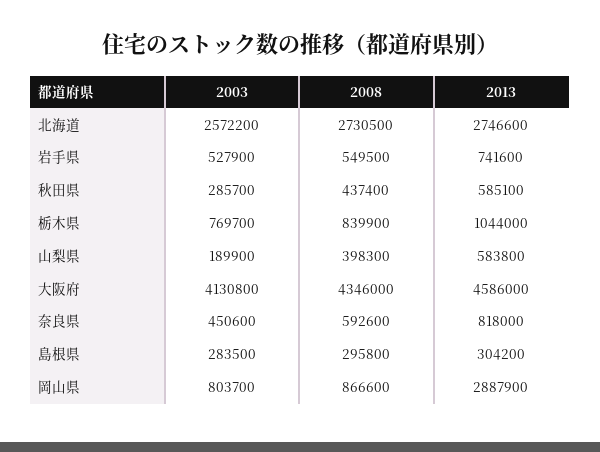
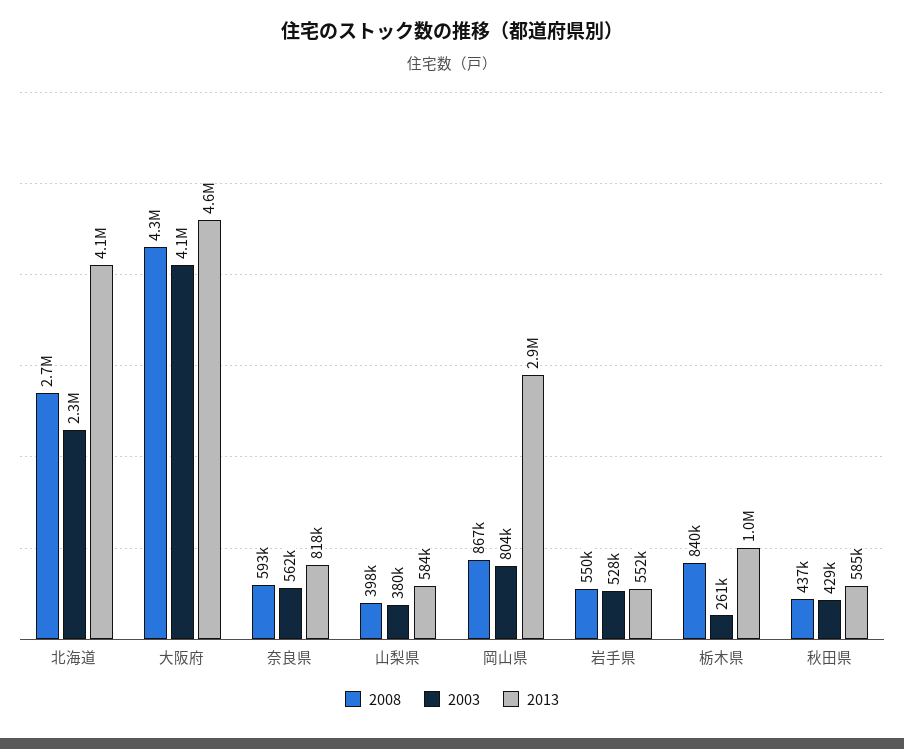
2003, 北海道: 2572200 -> 2300000
2013, 北海道: 2746600 -> 4100000
2013, 岩手県: 741600 -> 552000
2003, 秋田県: 285700 -> 429000
2003, 栃木県: 769700 -> 261000
2003, 山梨県: 189900 -> 380000
2003, 奈良県: 450600 -> 562000
2003, 島根県: 283500 -> none
2008, 島根県: 295800 -> none
2013, 島根県: 304200 -> none

